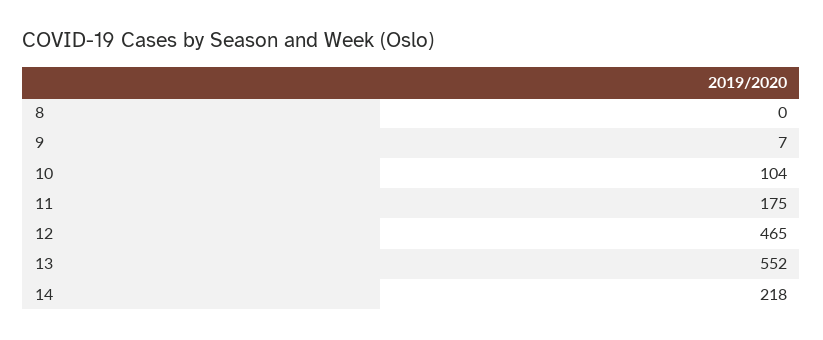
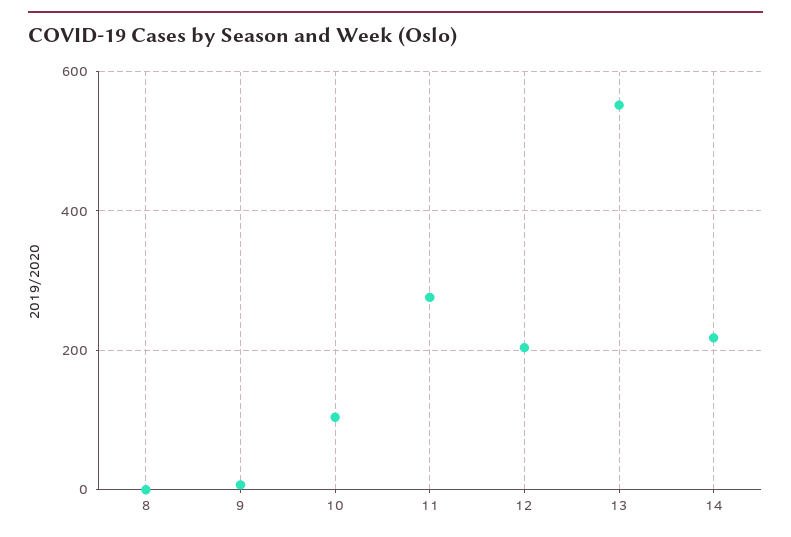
11: 175 -> 280
12: 465 -> 200

